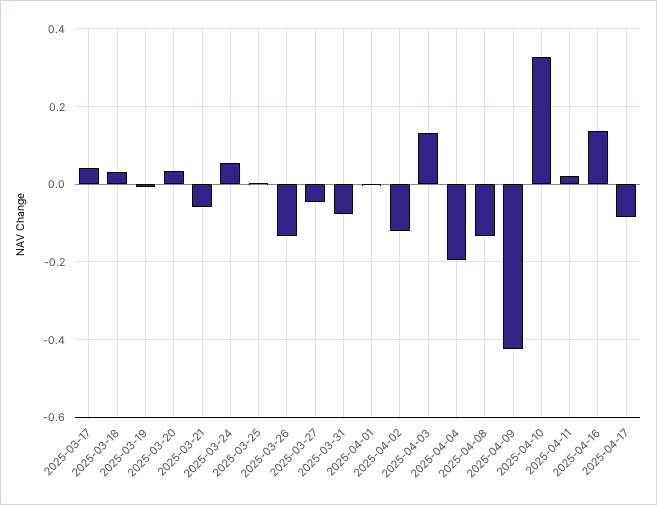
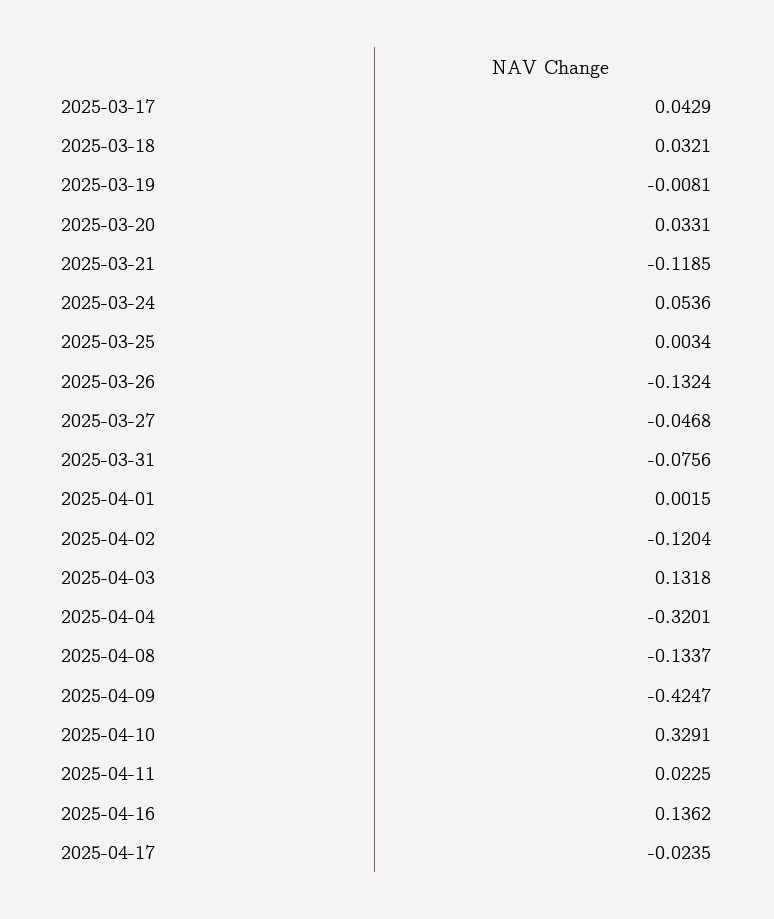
2025-03-21: -0.06 -> -0.1185
2025-04-04: -0.2 -> -0.3201
2025-04-17: -0.08 -> -0.0235

